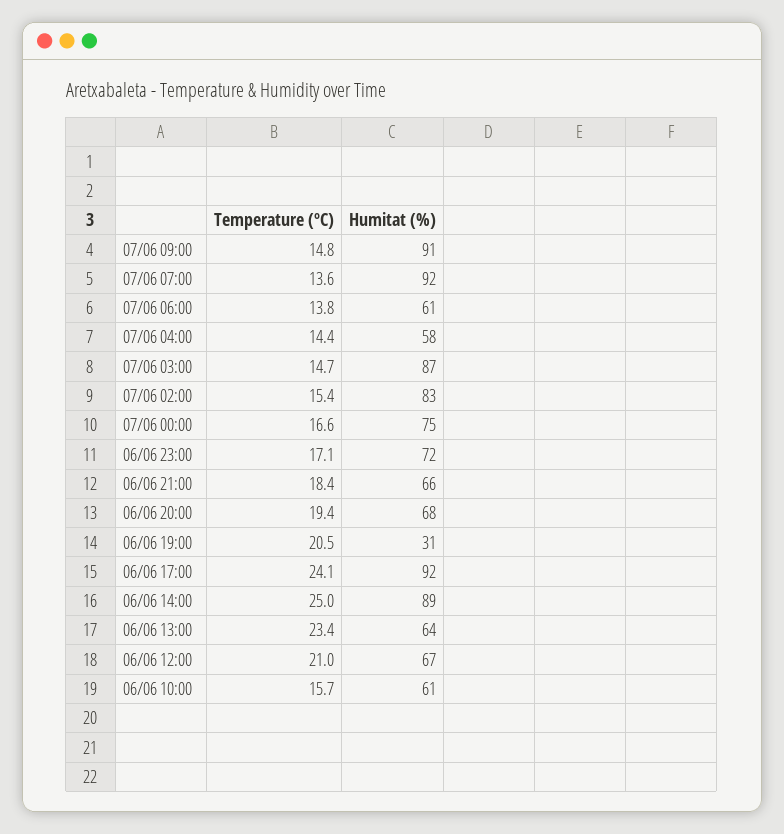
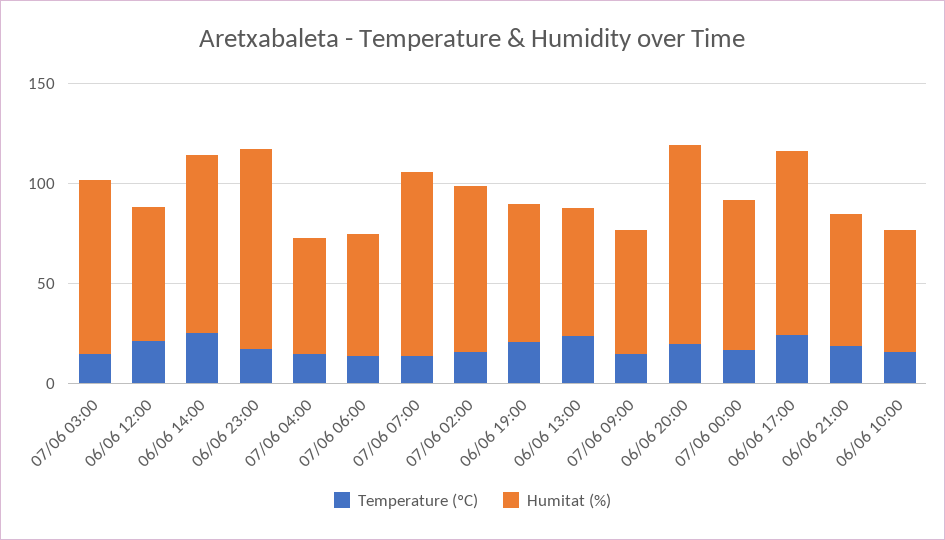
Humitat (%), 07/06 09:00: 91 -> 60
Humitat (%), 06/06 23:00: 72 -> 100
Humitat (%), 06/06 20:00: 68 -> 100
Humitat (%), 06/06 19:00: 31 -> 70

